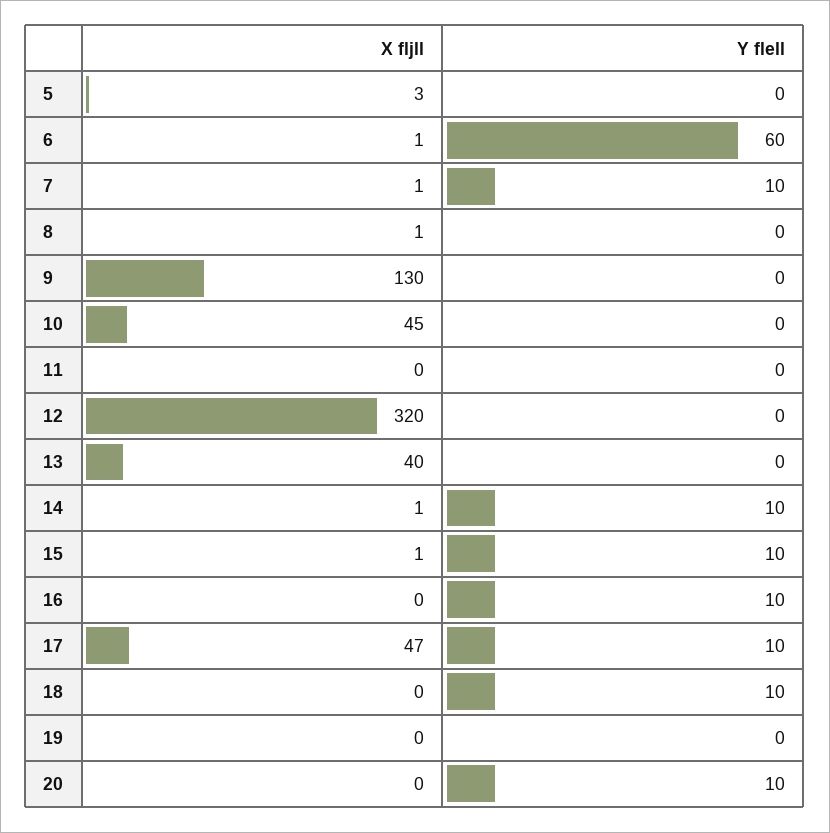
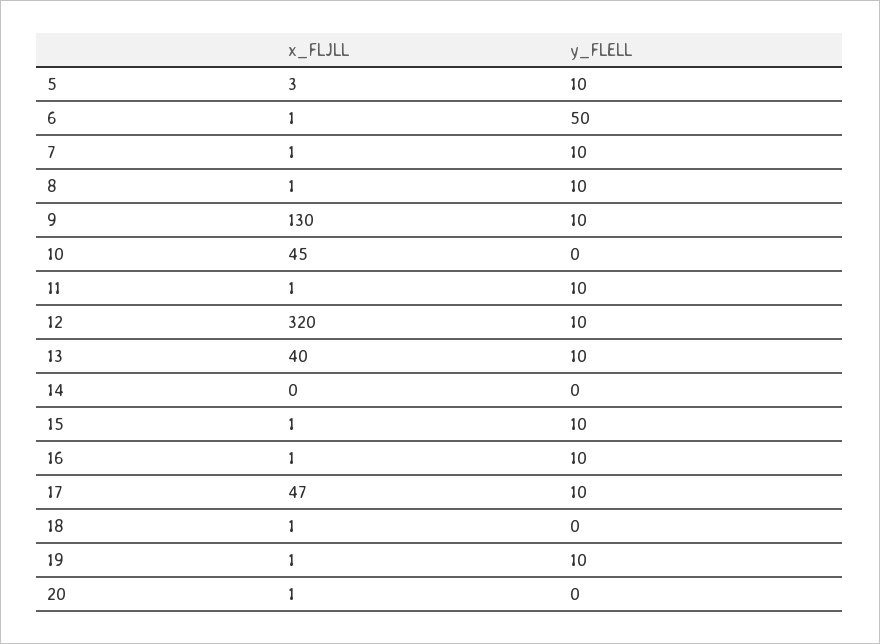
Y flell, 5: 0 -> 10
Y flell, 6: 60 -> 50
Y flell, 8: 0 -> 10
Y flell, 9: 0 -> 10
X fljll, 11: 0 -> 1
Y flell, 11: 0 -> 10
Y flell, 12: 0 -> 10
Y flell, 13: 0 -> 10
X fljll, 14: 1 -> 0
Y flell, 14: 10 -> 0
X fljll, 16: 0 -> 1
X fljll, 18: 0 -> 1
Y flell, 18: 10 -> 0
X fljll, 19: 0 -> 1
Y flell, 19: 0 -> 10
X fljll, 20: 0 -> 1
Y flell, 20: 10 -> 0

